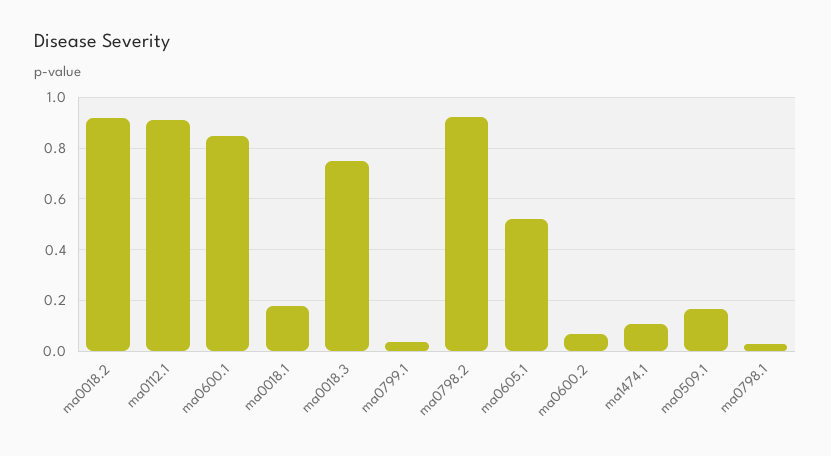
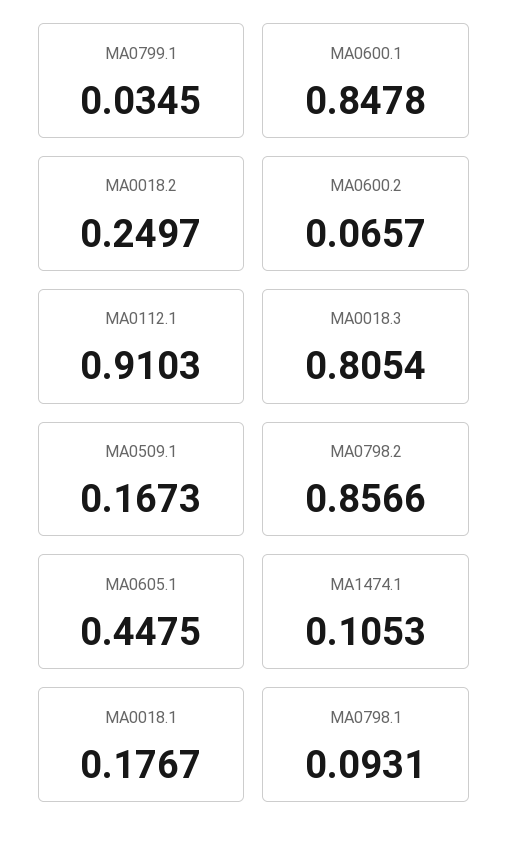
ma0018.2: 0.925 -> 0.2497
ma0018.3: 0.75 -> 0.8054
ma0798.2: 0.925 -> 0.8566
ma0605.1: 0.525 -> 0.4475
ma0798.1: 0.025 -> 0.0931

